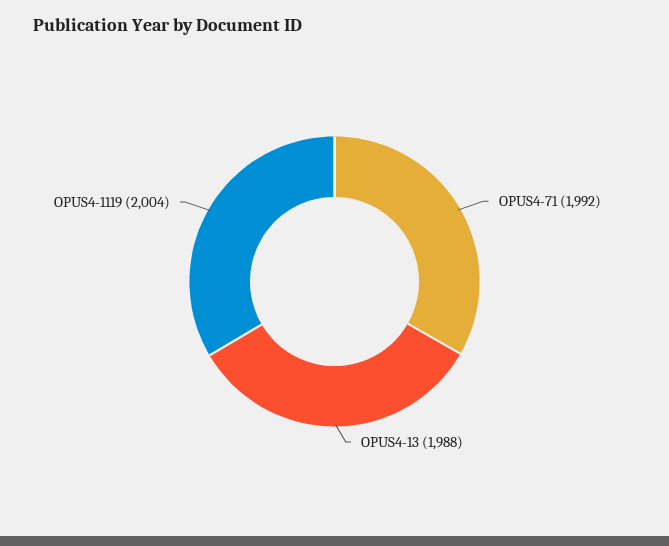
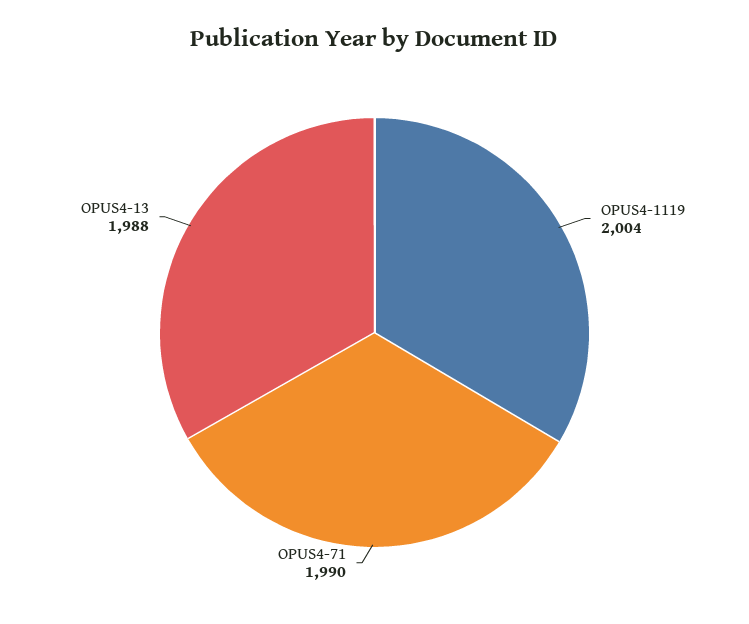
OPUS4-71: 1992 -> 1990

